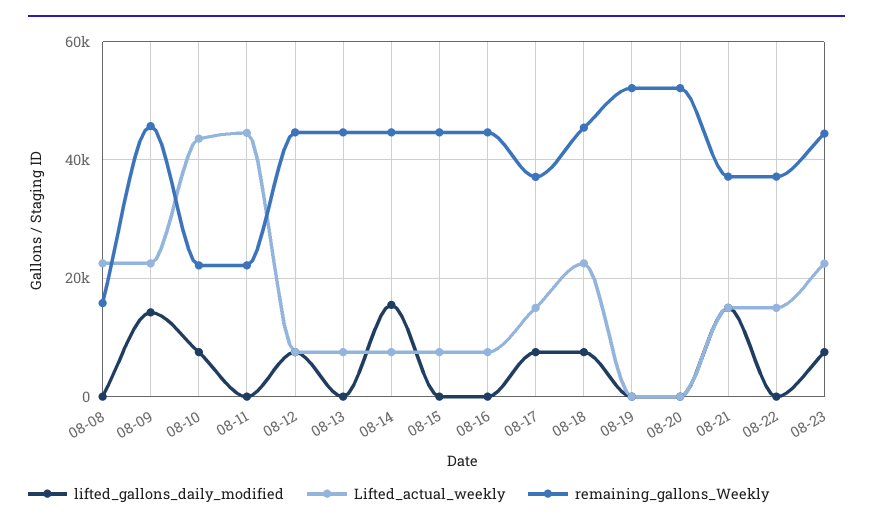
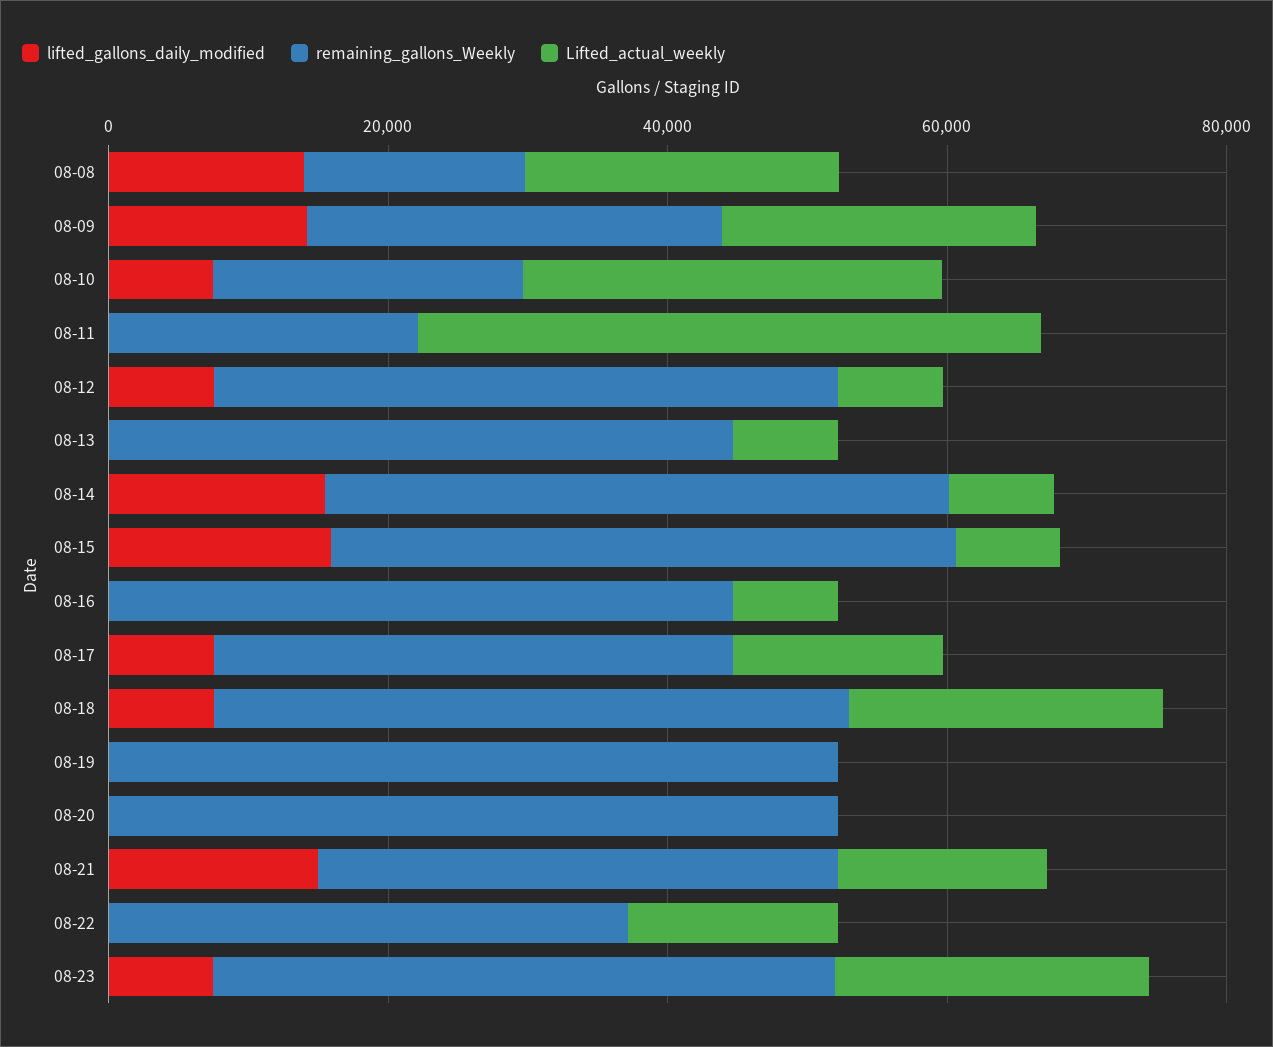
lifted_gallons_daily_modified, 08-08: 0 -> 15000
remaining_gallons_Weekly, 08-09: 46000 -> 30000
Lifted_actual_weekly, 08-10: 44000 -> 30000
lifted_gallons_daily_modified, 08-15: 0 -> 15000

